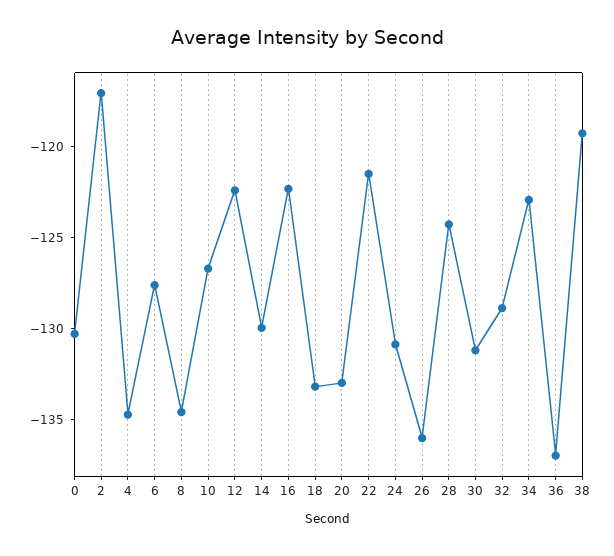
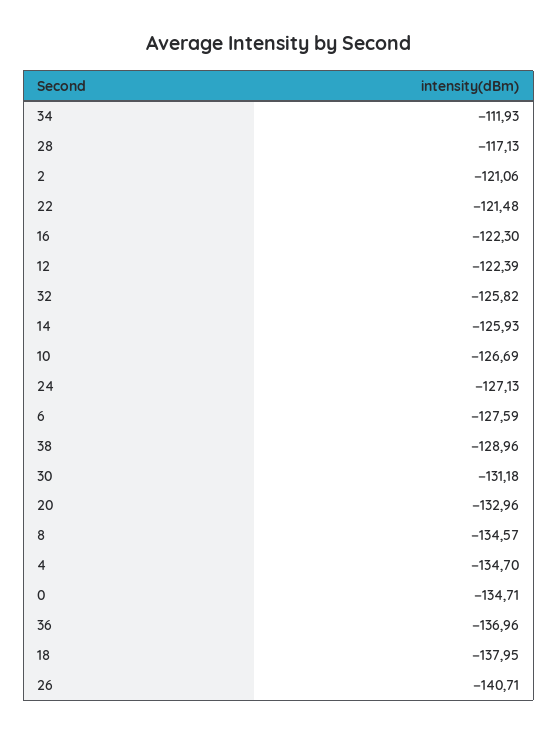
0: -130 -> -134.71
2: -117 -> -121.06
14: -130 -> -125.93
18: -133 -> -137.95
24: -131 -> -127.13
26: -136 -> -140.71
28: -124 -> -117.13
32: -129 -> -125.82
34: -123 -> -111.93
38: -119 -> -128.96

